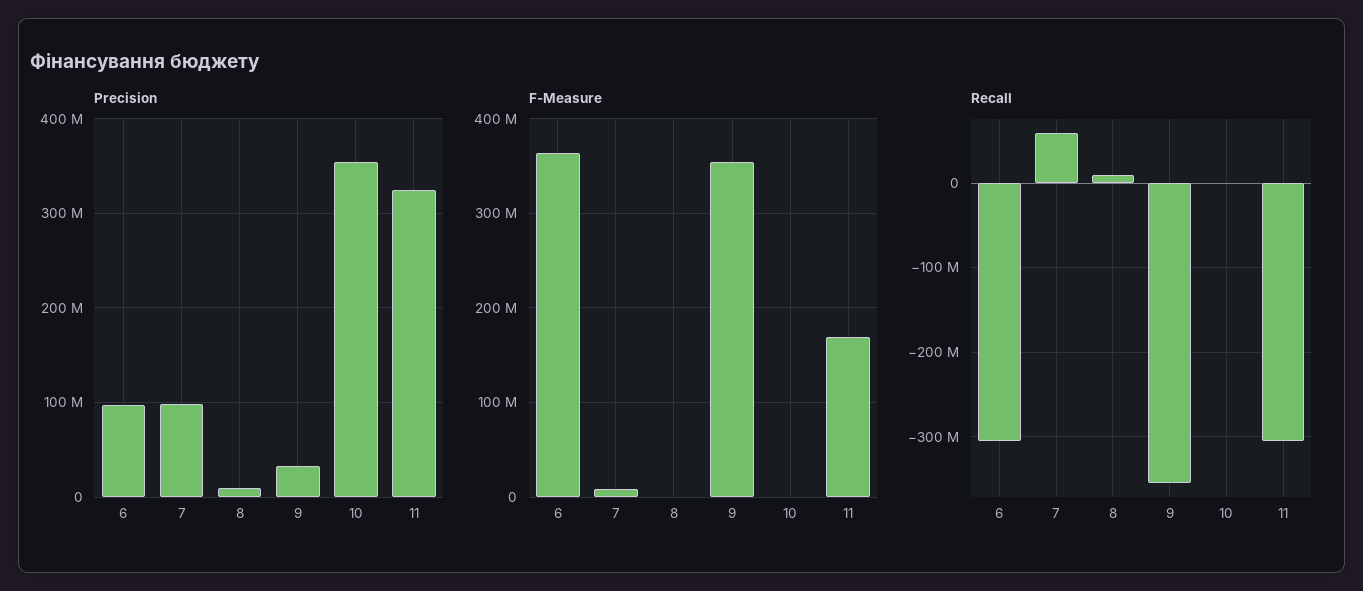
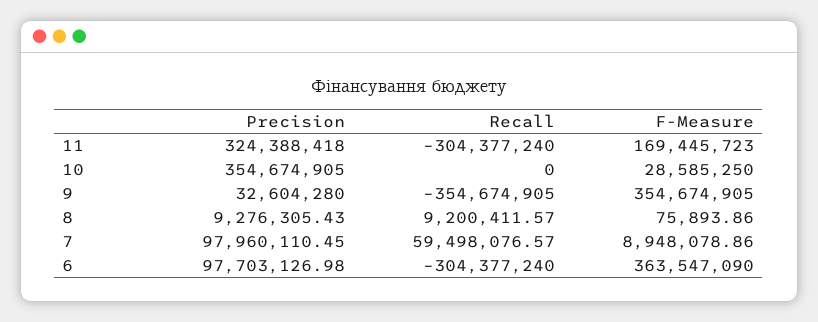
F-Measure, 10: 0 -> 28585250

